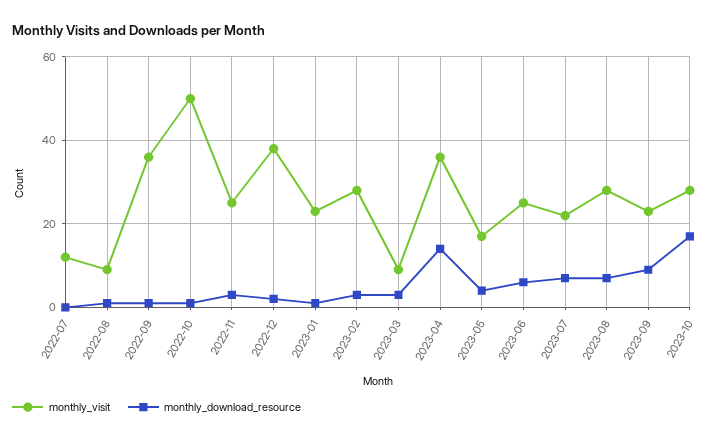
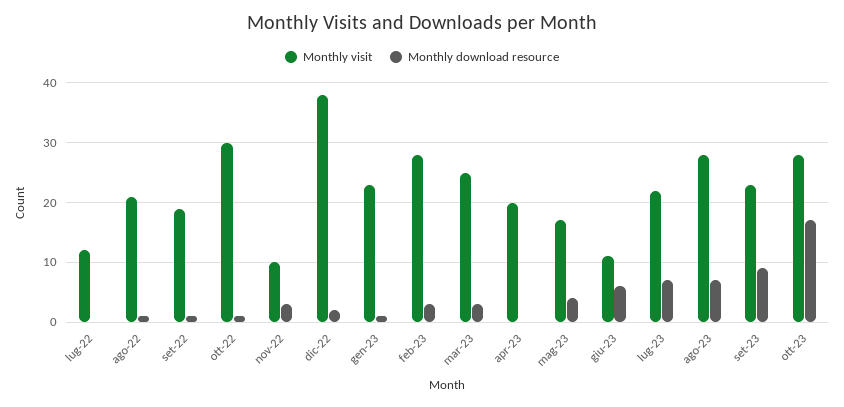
monthly_visit, 2022-08: 10 -> 20
monthly_visit, 2022-09: 35 -> 20
monthly_visit, 2022-10: 50 -> 30
monthly_visit, 2022-11: 25 -> 10
monthly_visit, 2023-03: 10 -> 25
monthly_visit, 2023-04: 35 -> 20
monthly_download_resource, 2023-04: 15 -> 0
monthly_visit, 2023-06: 25 -> 10

